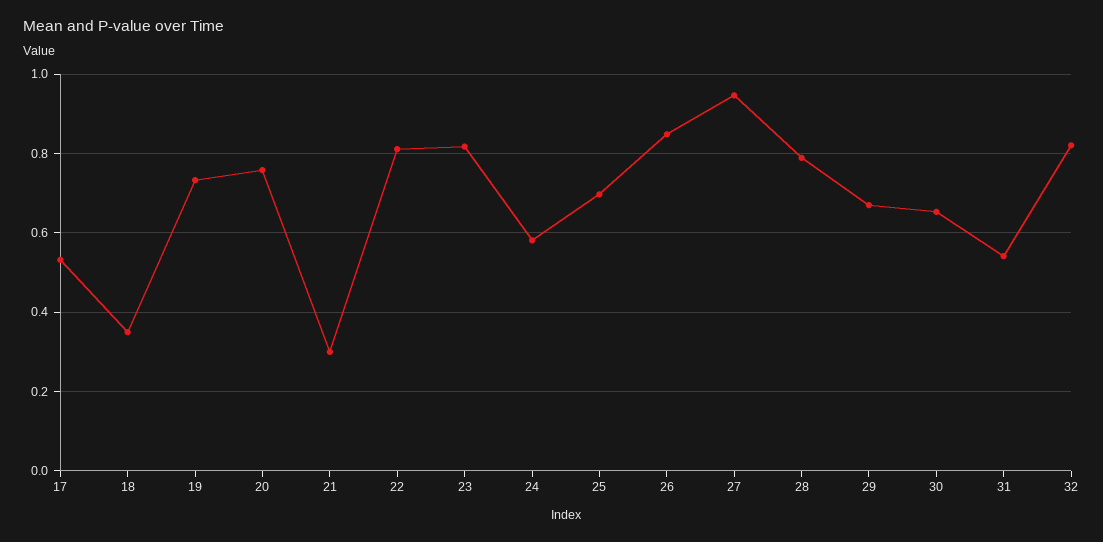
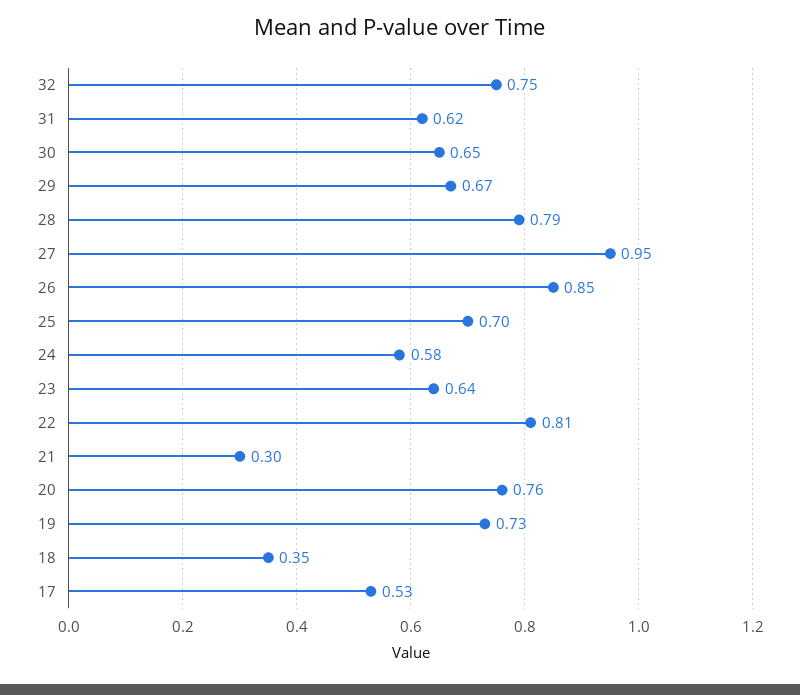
23: 0.82 -> 0.64
31: 0.54 -> 0.62
32: 0.82 -> 0.75

